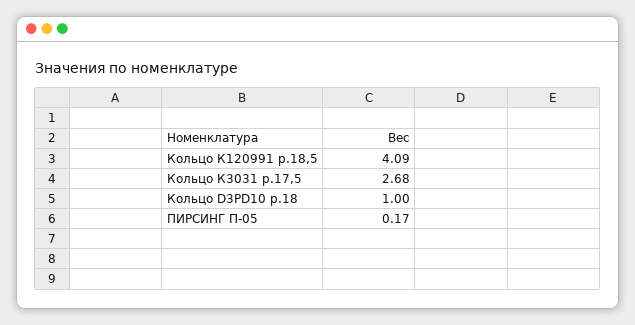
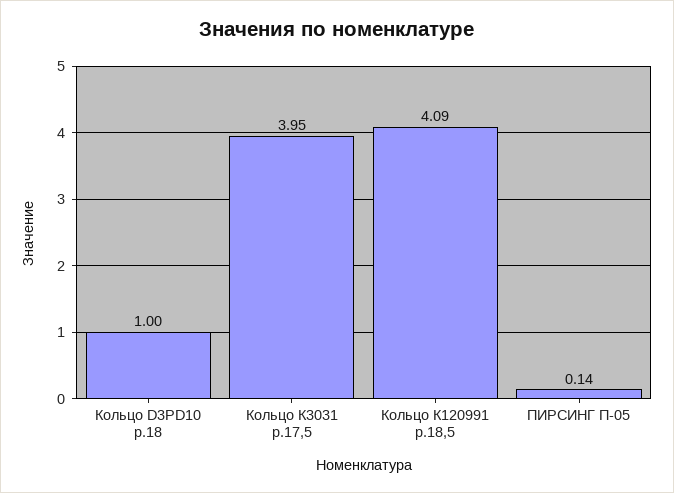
Кольцо К3031 р.17,5: 2.68 -> 3.95
ПИРСИНГ П-05: 0.17 -> 0.14

